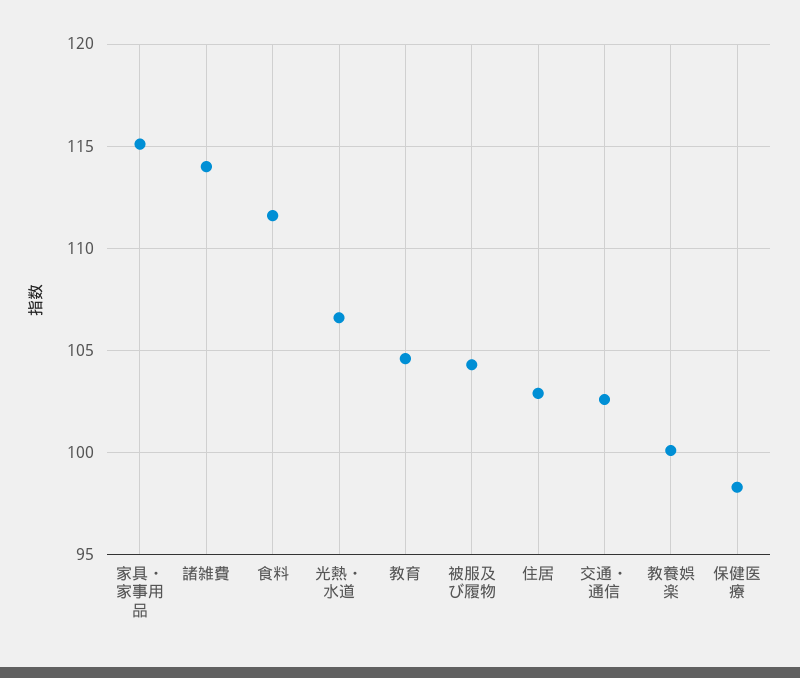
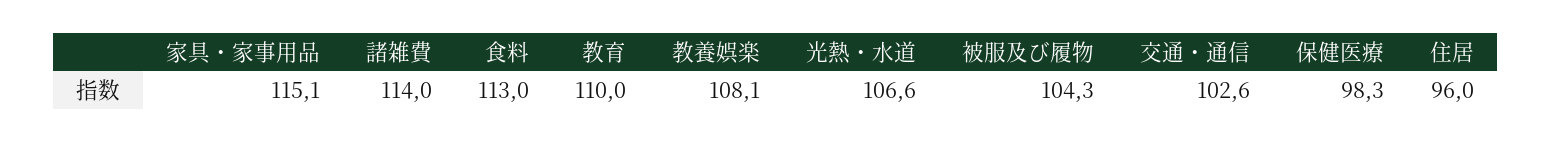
食料: 111.5 -> 113
教育: 104.5 -> 110
住居: 103 -> 96
教養娯楽: 100 -> 108.1

